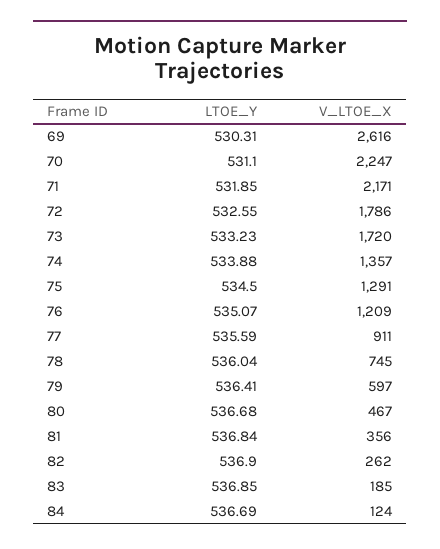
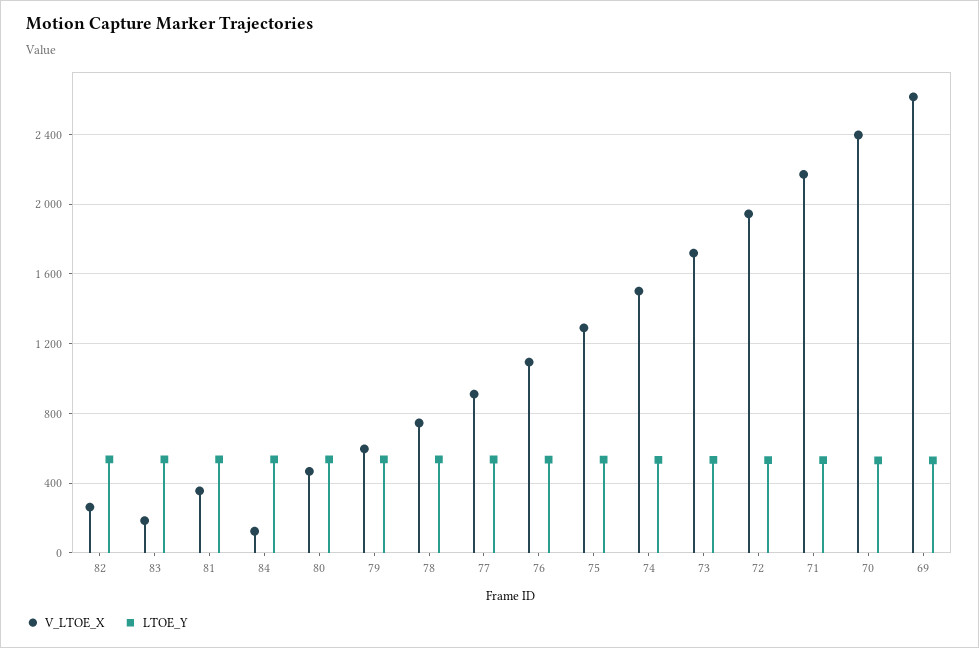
V_LTOE_X, 70: 2247 -> 2400
V_LTOE_X, 72: 1786 -> 1950
V_LTOE_X, 74: 1357 -> 1500
V_LTOE_X, 76: 1209 -> 1100

